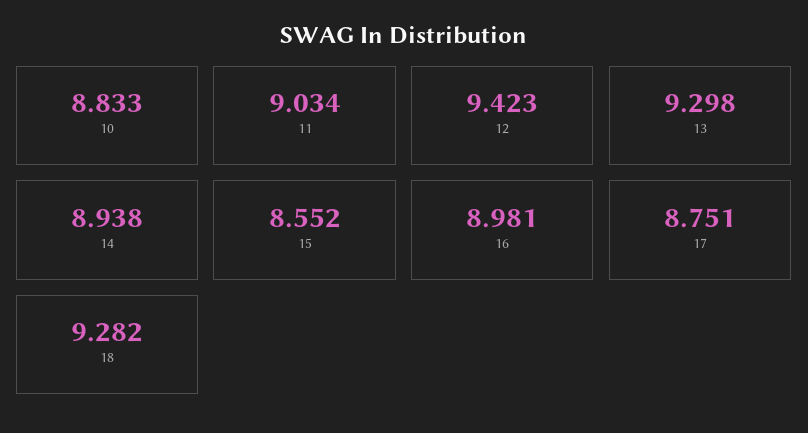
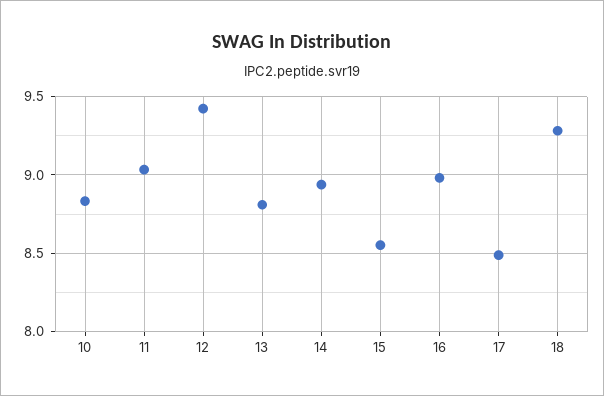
13: 9.298 -> 8.8
17: 8.751 -> 8.5

